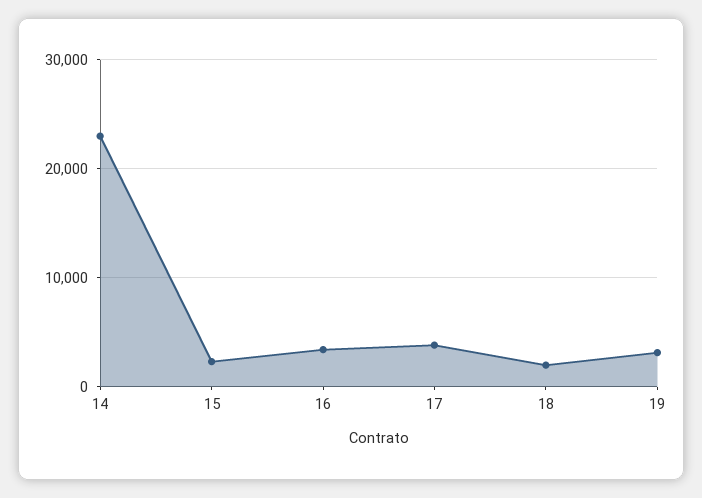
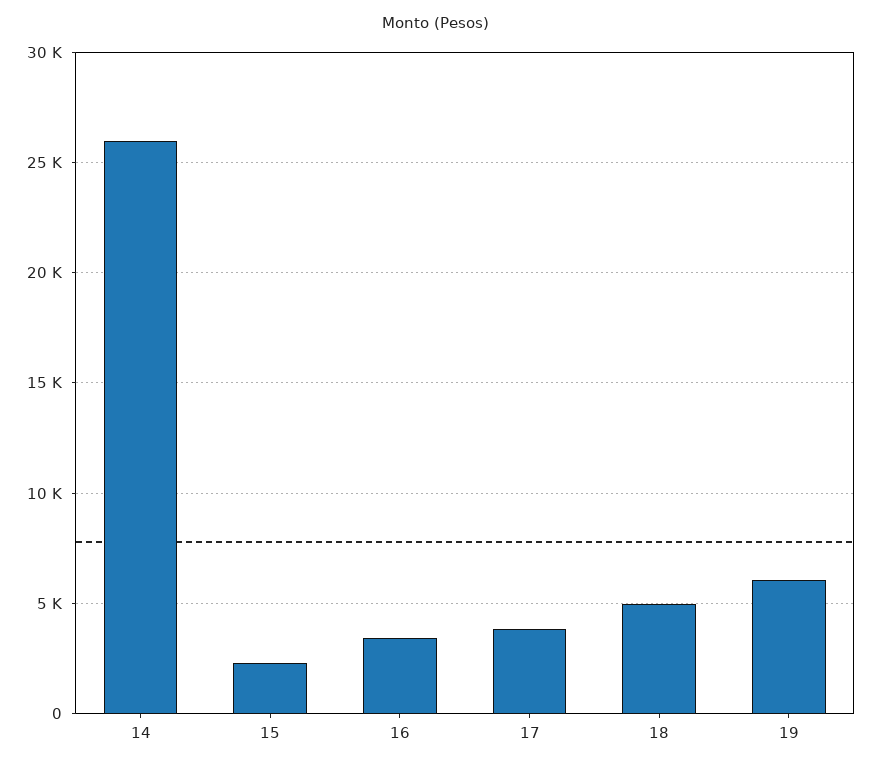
14: 23000 -> 26000
18: 2000 -> 5000
19: 3000 -> 6000

